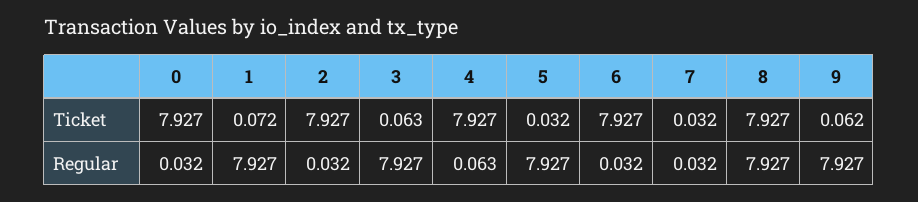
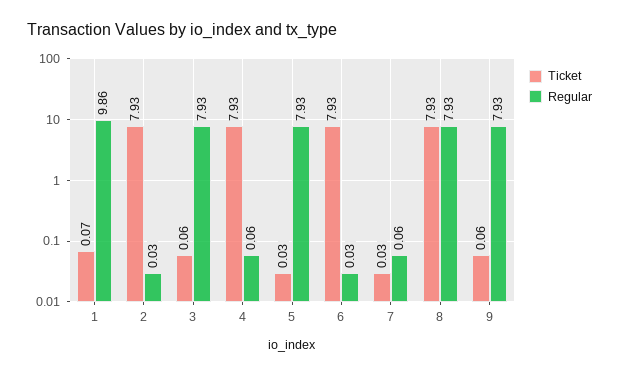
Ticket, 0: 7.927 -> none
Regular, 0: 0.032 -> none
Regular, 1: 7.927 -> 9.86
Regular, 7: 0.032 -> 0.06

